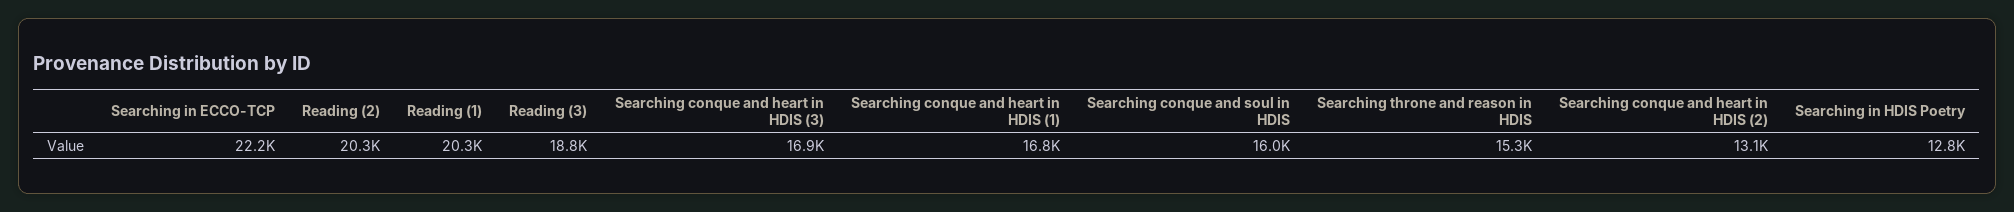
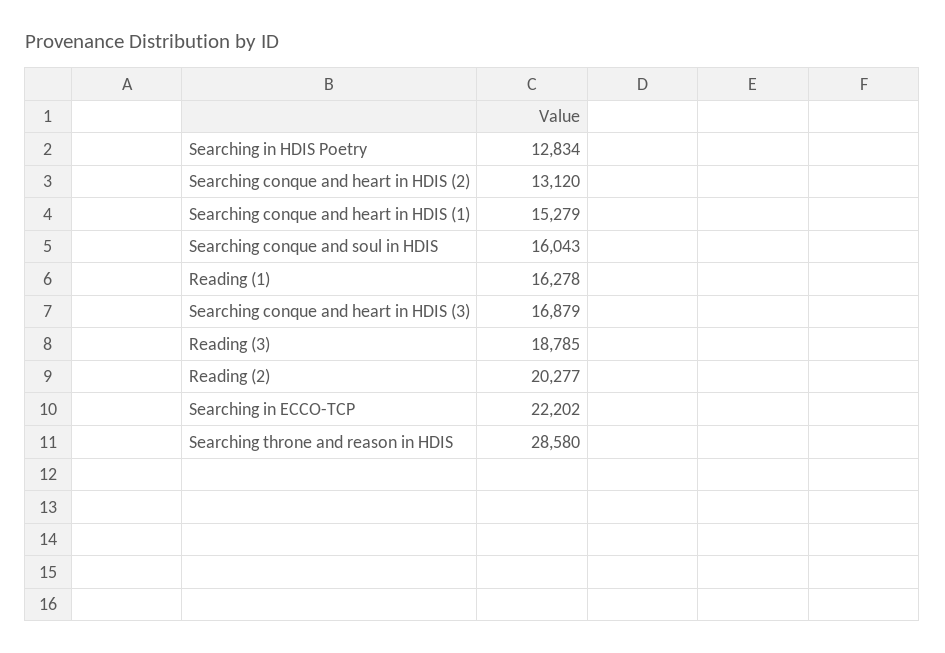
Reading (1): 20300 -> 16278
Searching conque and heart in HDIS (1): 16800 -> 15279
Searching throne and reason in HDIS: 15300 -> 28580

